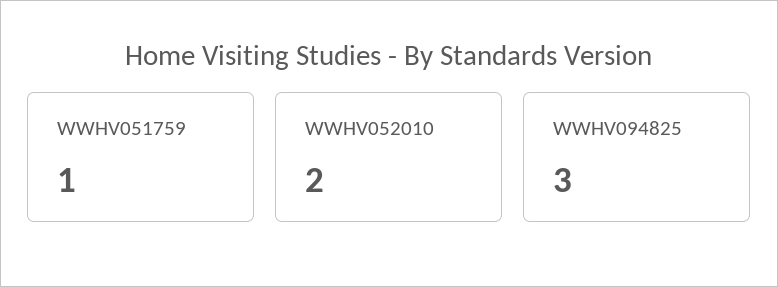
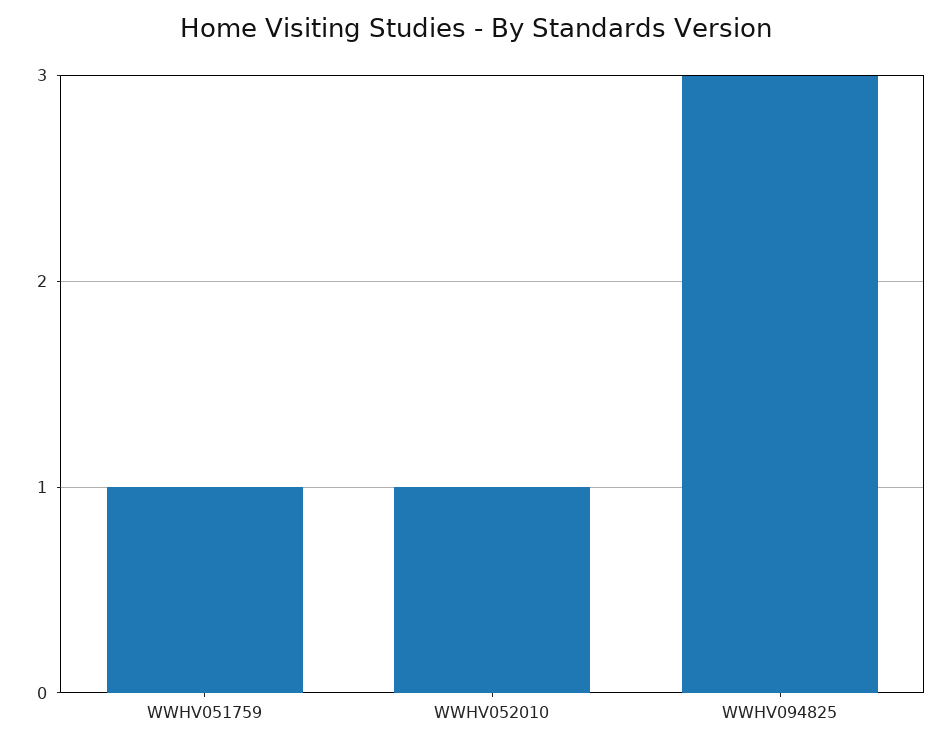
WWHV052010: 2 -> 1

